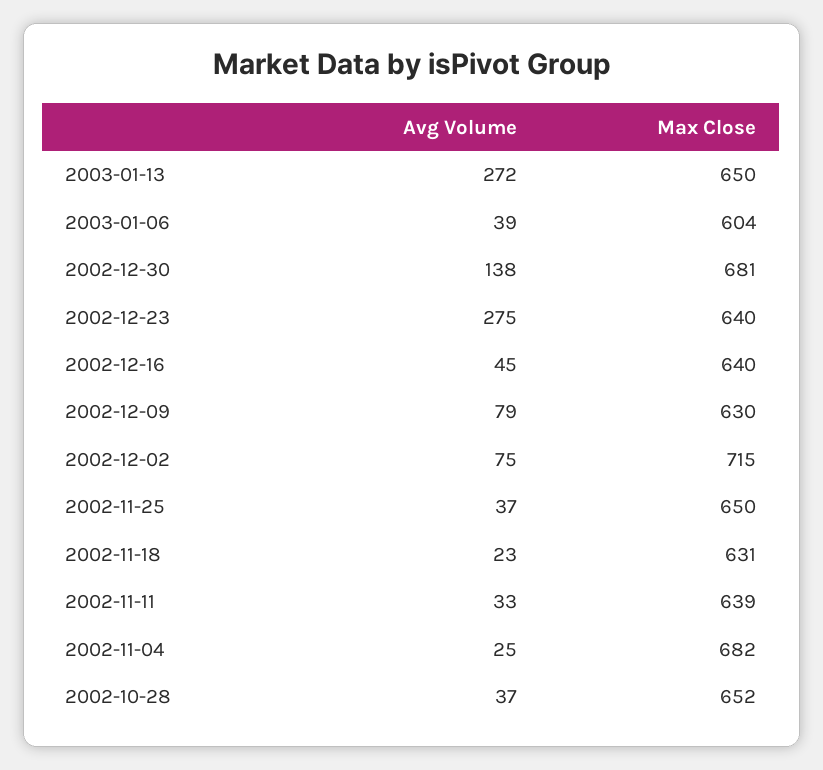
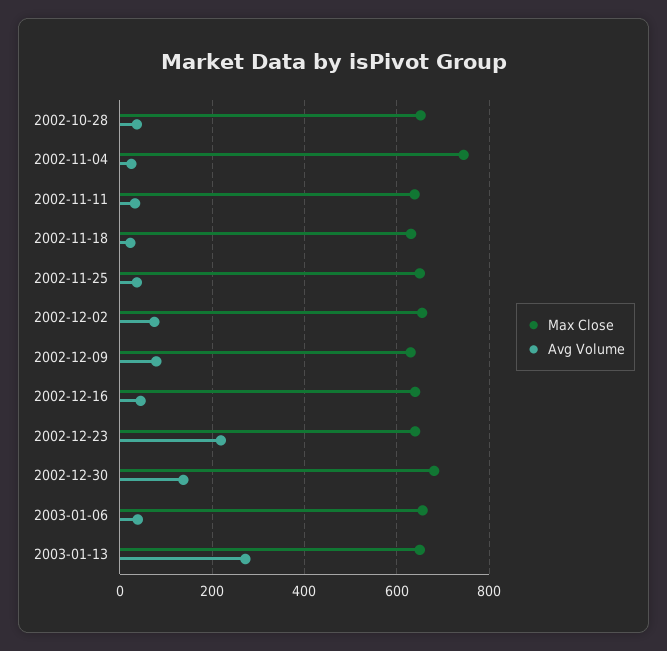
Max Close, 2003-01-06: 604 -> 660
Avg Volume, 2002-12-23: 275 -> 220
Max Close, 2002-12-02: 715 -> 660
Max Close, 2002-11-04: 682 -> 740

